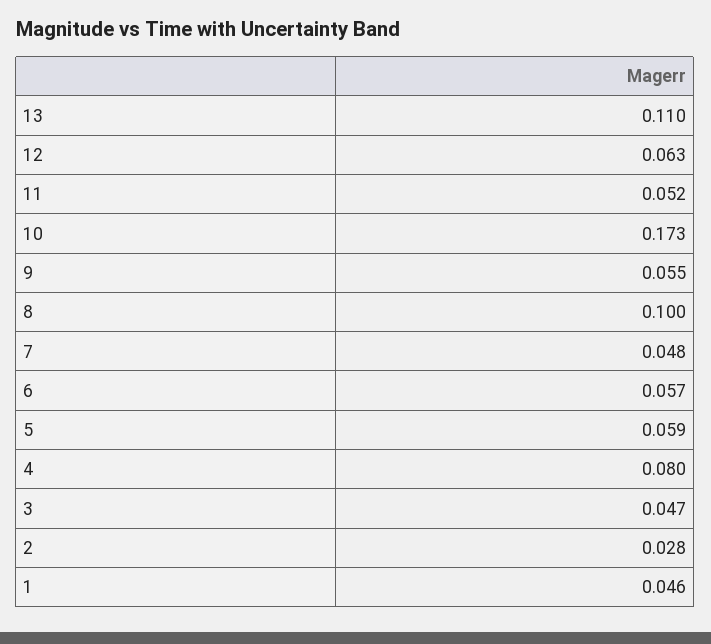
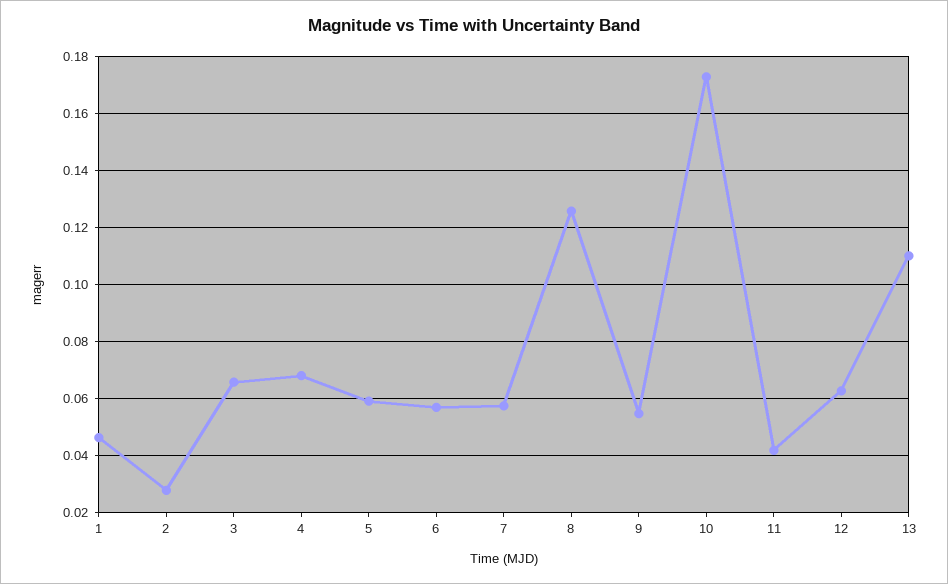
11: 0.052 -> 0.0425
8: 0.1 -> 0.125
7: 0.048 -> 0.0575
4: 0.08 -> 0.0675
3: 0.047 -> 0.065

